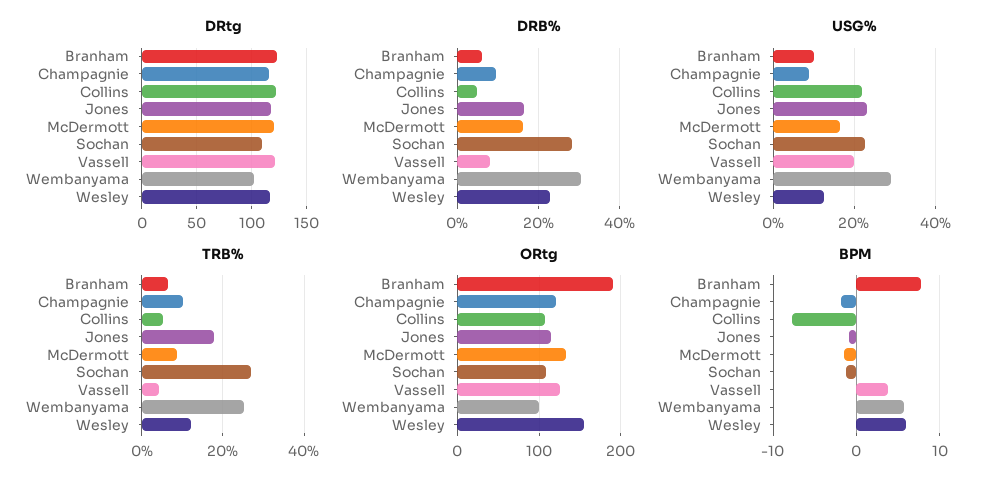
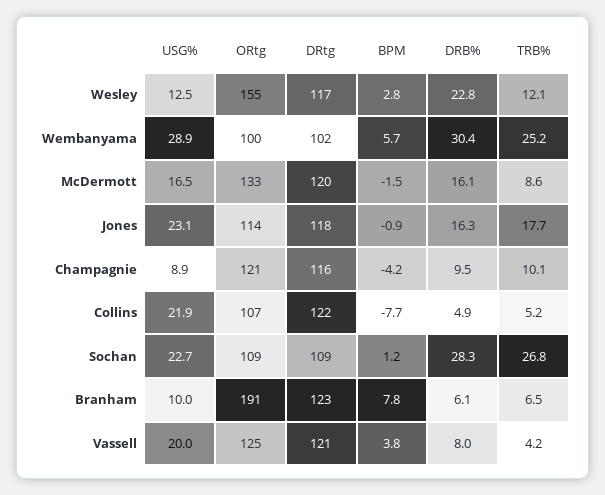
BPM, Champagnie: -2 -> -4.2
BPM, Sochan: -1 -> 1.2
BPM, Wesley: 6 -> 2.8

